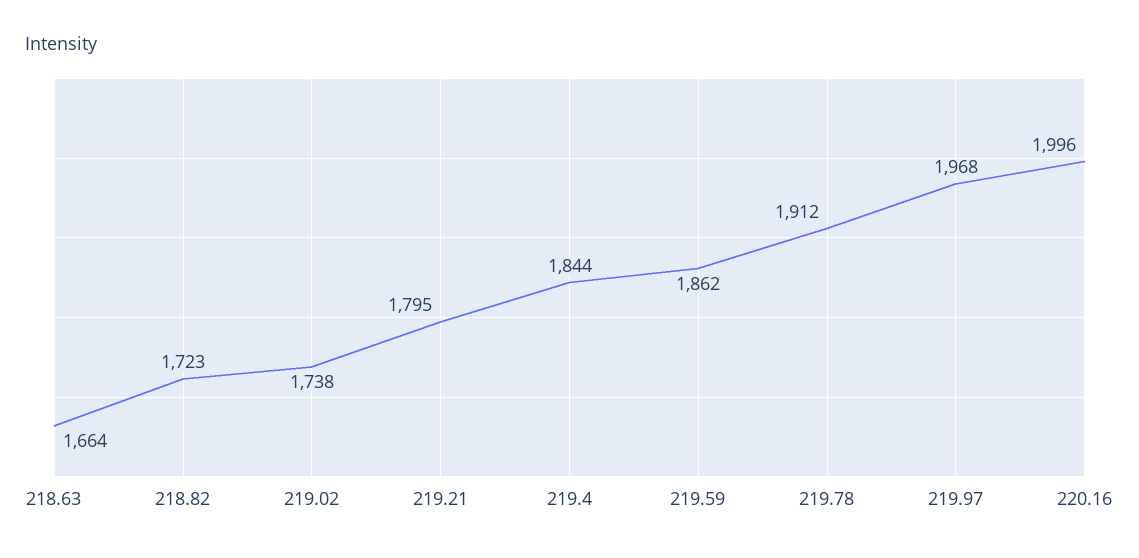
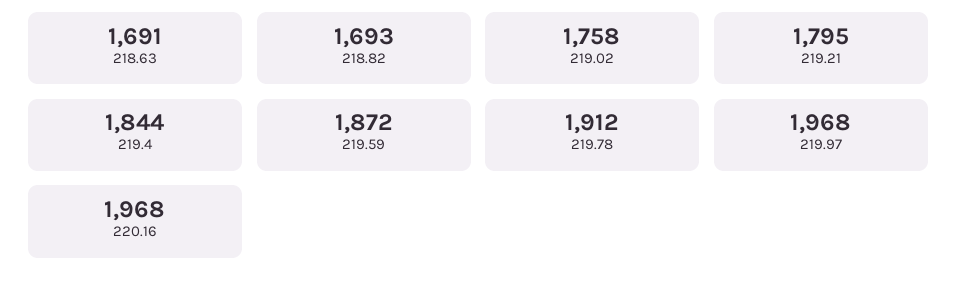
218.63: 1664 -> 1691
218.82: 1723 -> 1693
219.02: 1738 -> 1758
219.59: 1862 -> 1872
220.16: 1996 -> 1968

